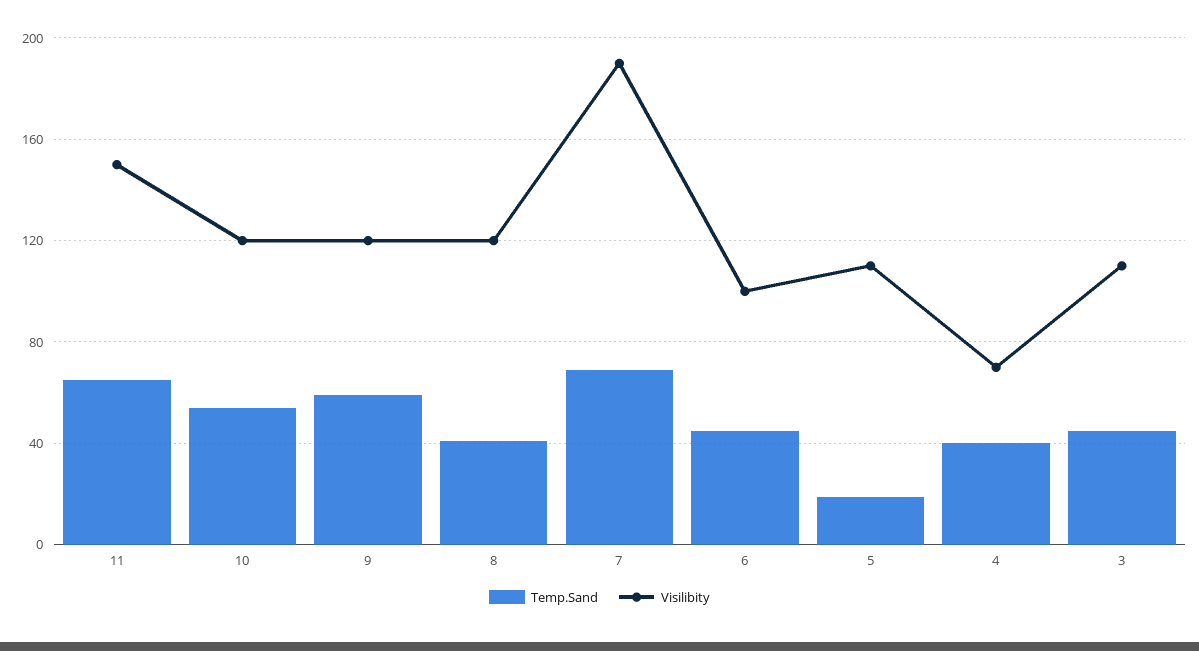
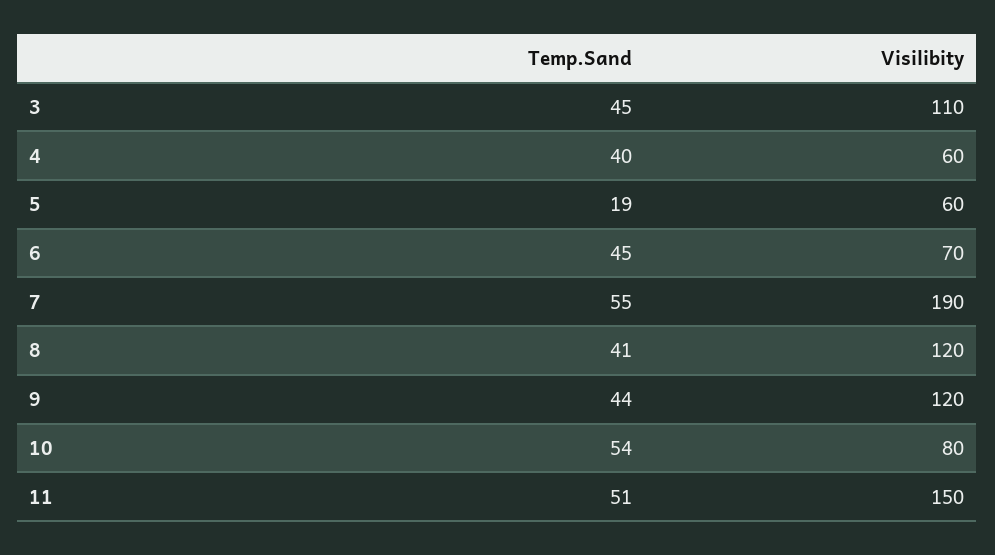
Temp.Sand, 11: 65 -> 51
Visilibity, 10: 120 -> 80
Temp.Sand, 9: 60 -> 44
Temp.Sand, 7: 70 -> 55
Visilibity, 6: 100 -> 70
Visilibity, 5: 110 -> 60
Visilibity, 4: 70 -> 60

